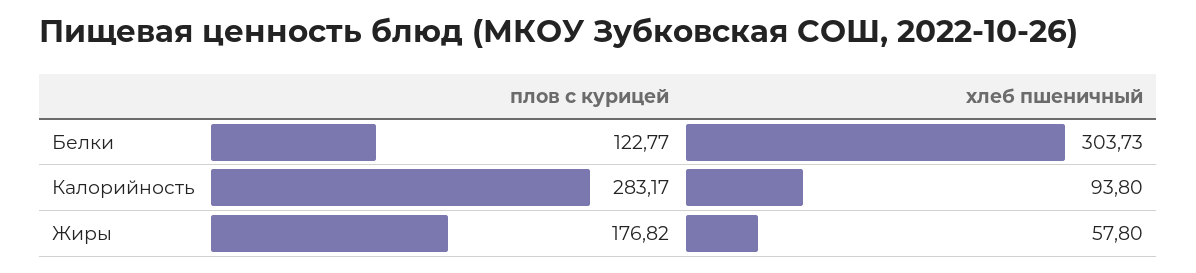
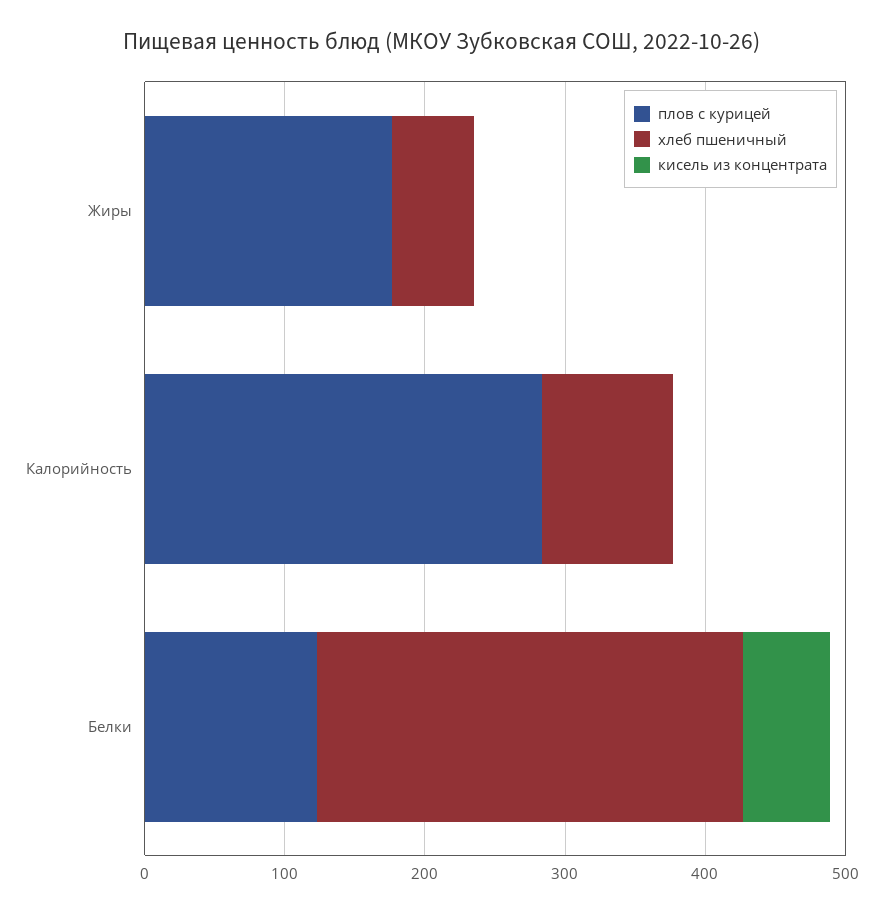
кисель из концентрата, Жиры: none -> 0
кисель из концентрата, Калорийность: none -> 0
кисель из концентрата, Белки: none -> 60

